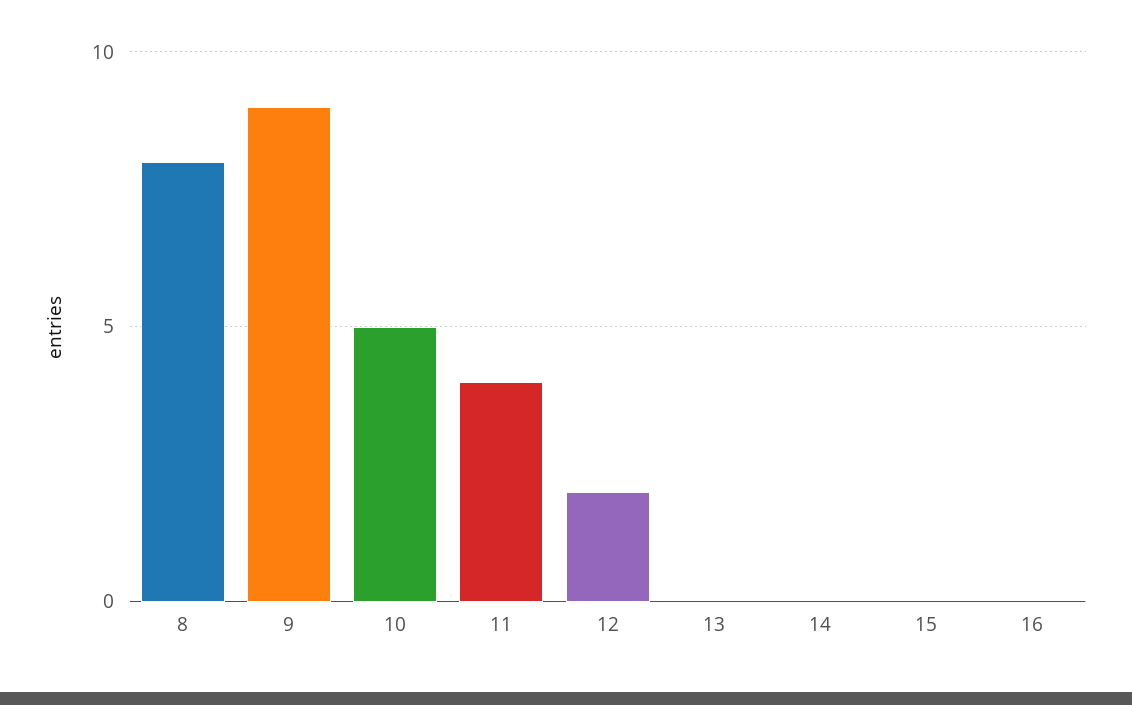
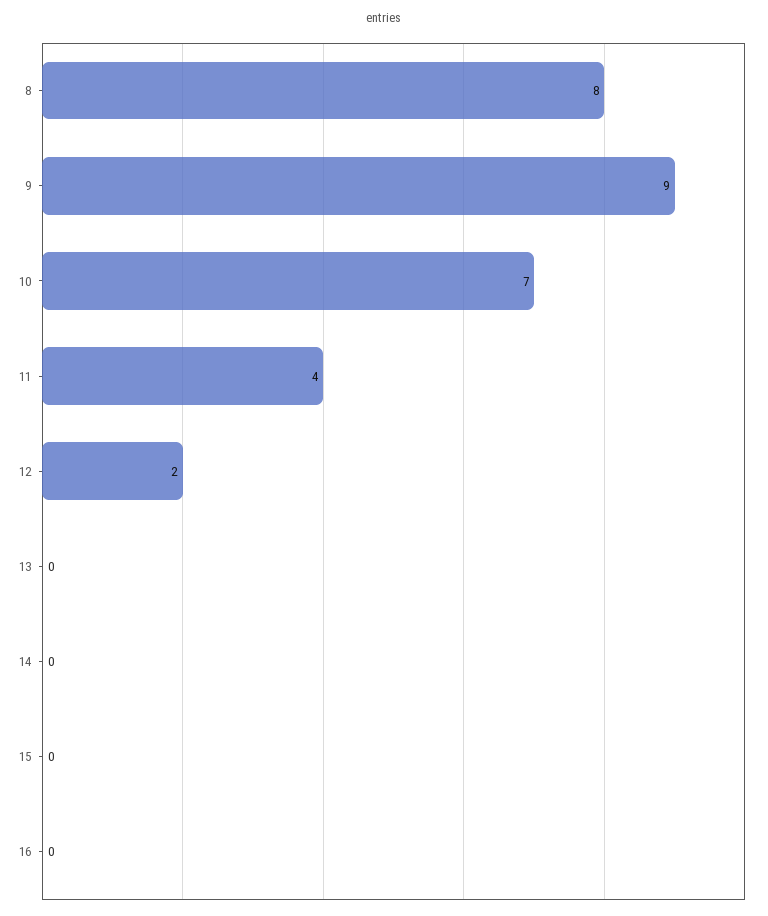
10: 5 -> 7

